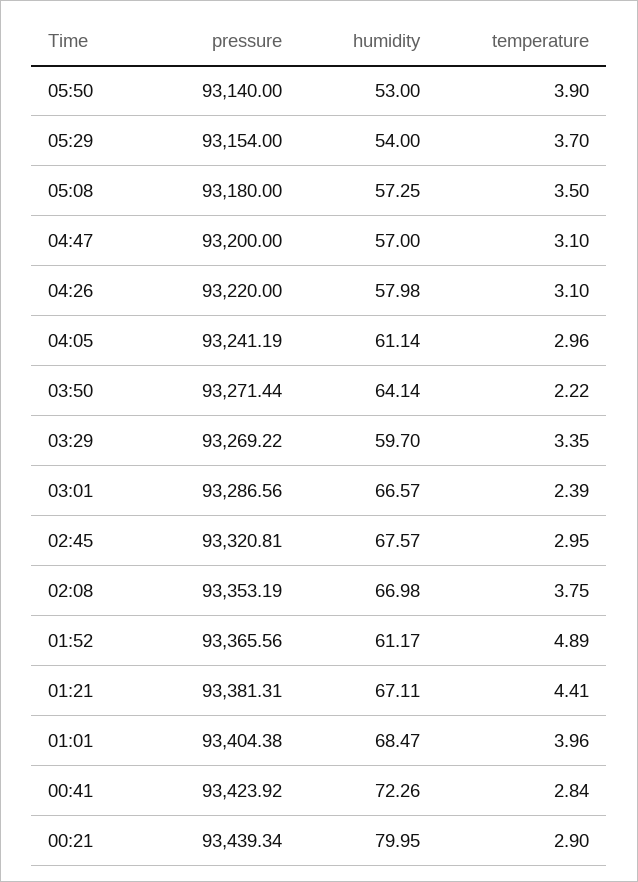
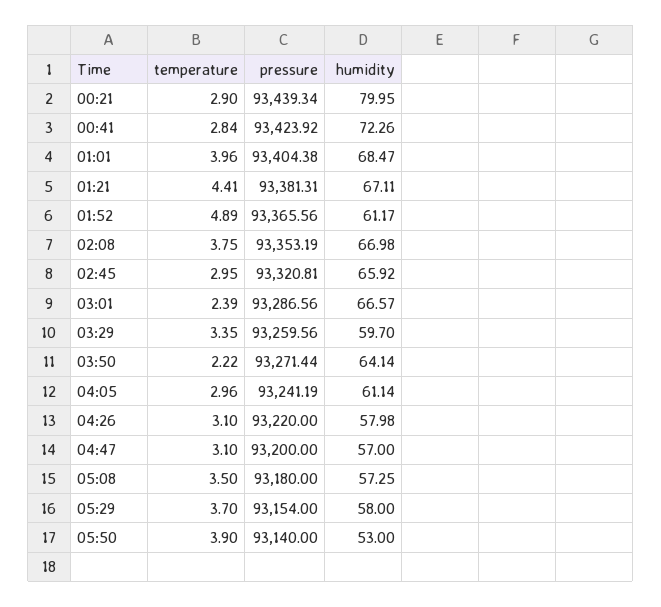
humidity, 05:29: 54 -> 58
pressure, 03:29: 93269.22 -> 93259.56
humidity, 02:45: 67.57 -> 65.92

